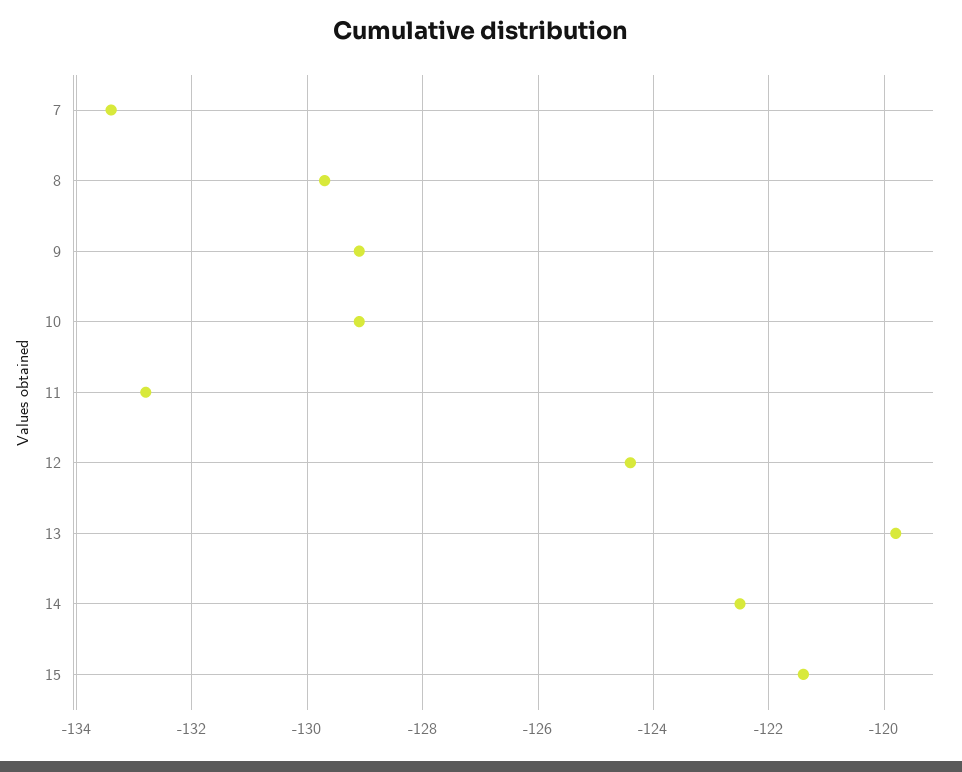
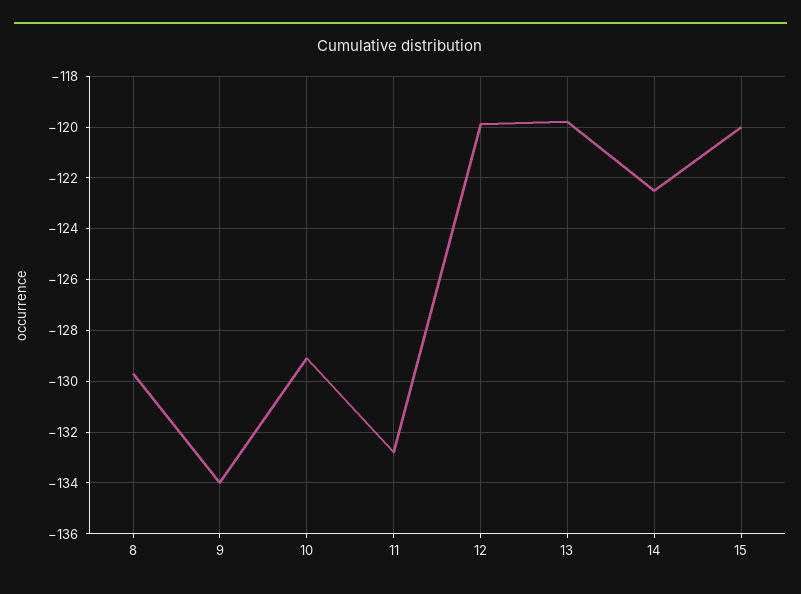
7: -133.5 -> none
9: -129 -> -134
12: -124.5 -> -120
15: -121.5 -> -120

